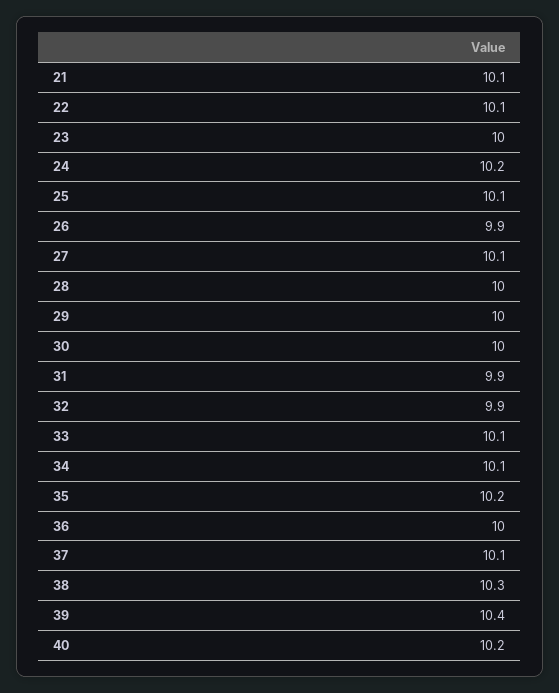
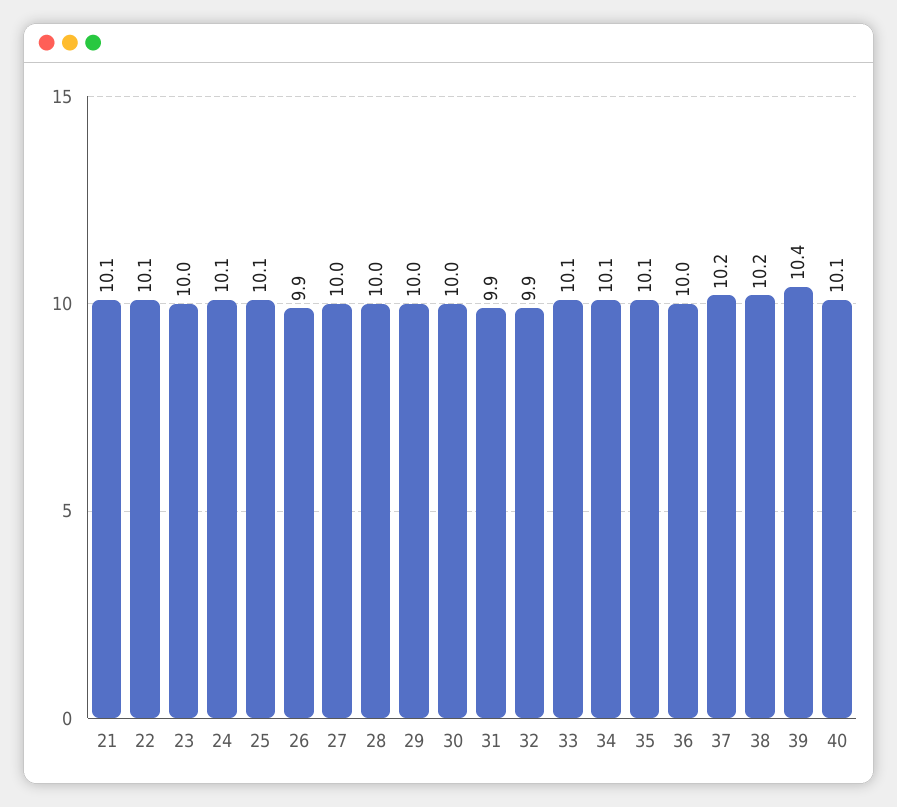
24: 10.2 -> 10.1
27: 10.1 -> 10
35: 10.2 -> 10.1
37: 10.1 -> 10.2
38: 10.3 -> 10.2
40: 10.2 -> 10.1

